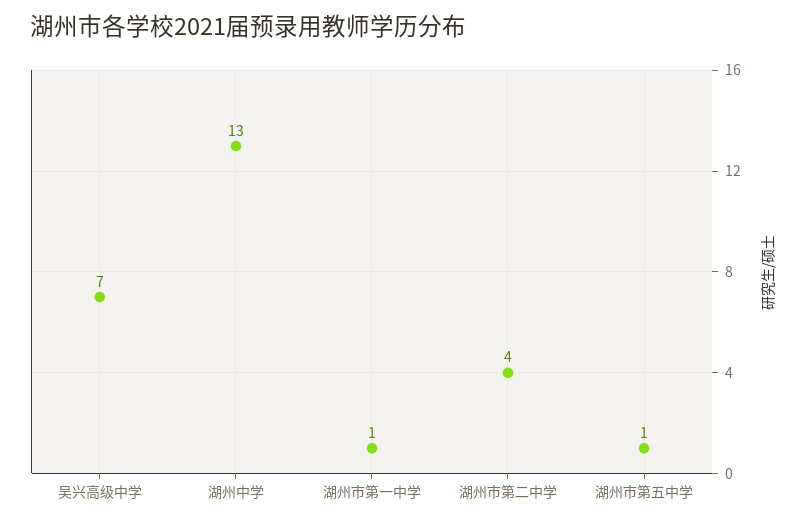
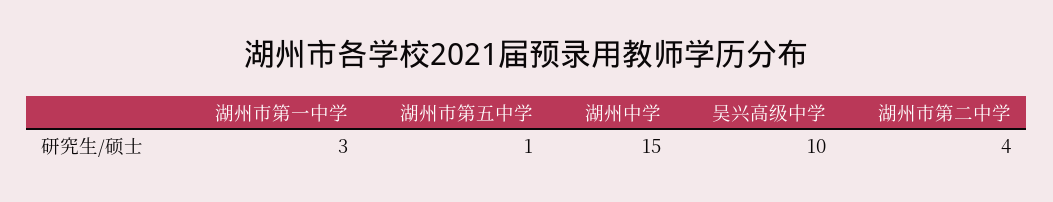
吴兴高级中学: 7 -> 10
湖州中学: 13 -> 15
湖州市第一中学: 1 -> 3

